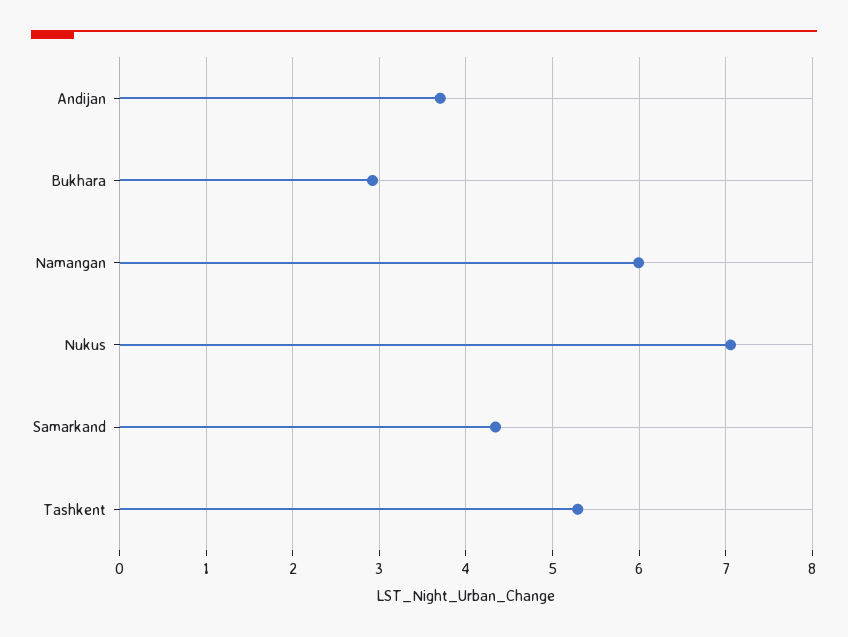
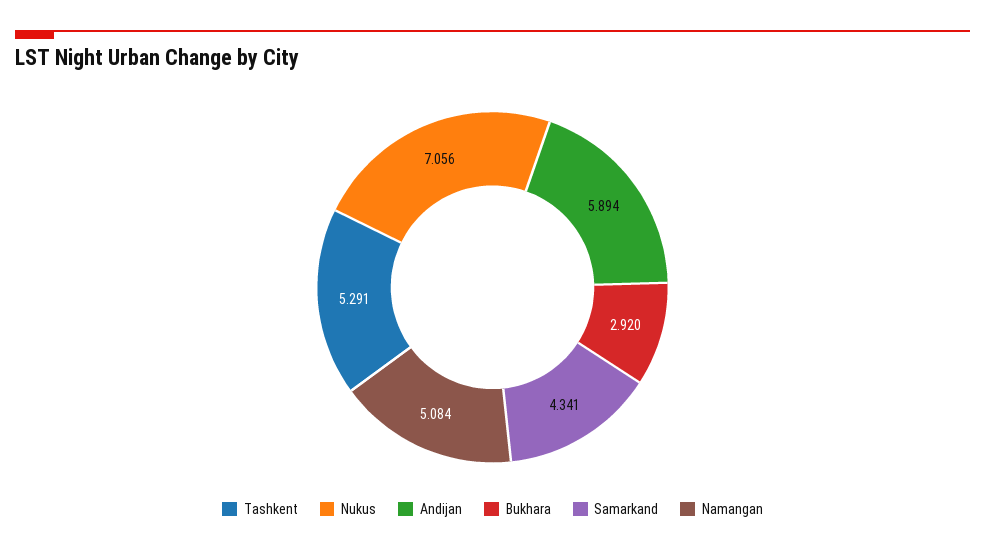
Andijan: 3.7 -> 5.894
Namangan: 6 -> 5.084

